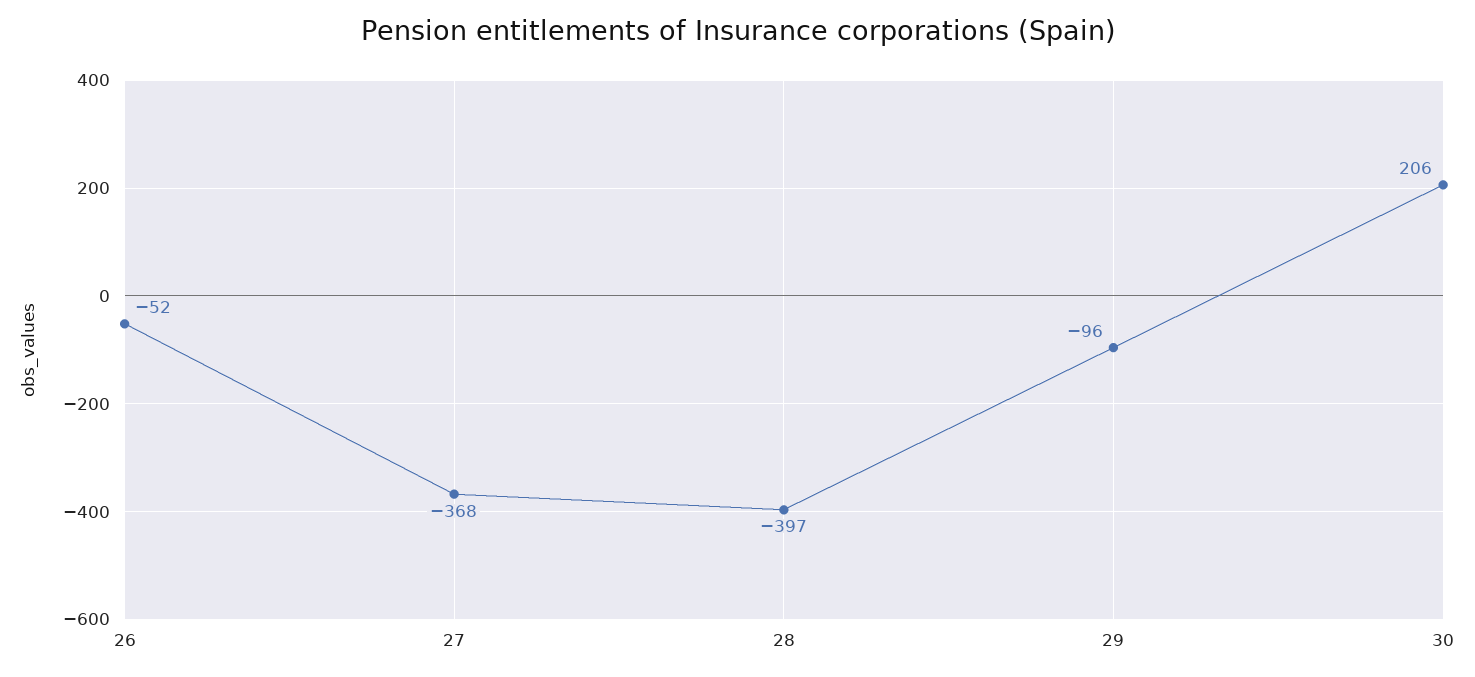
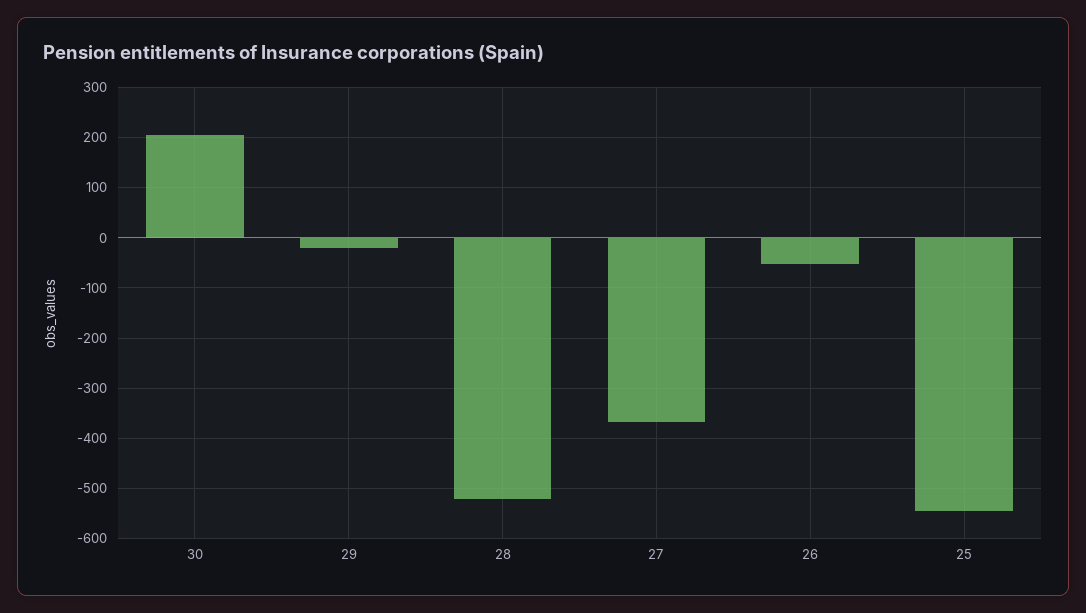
28: -397 -> -520
29: -96 -> -20
25: none -> -540

